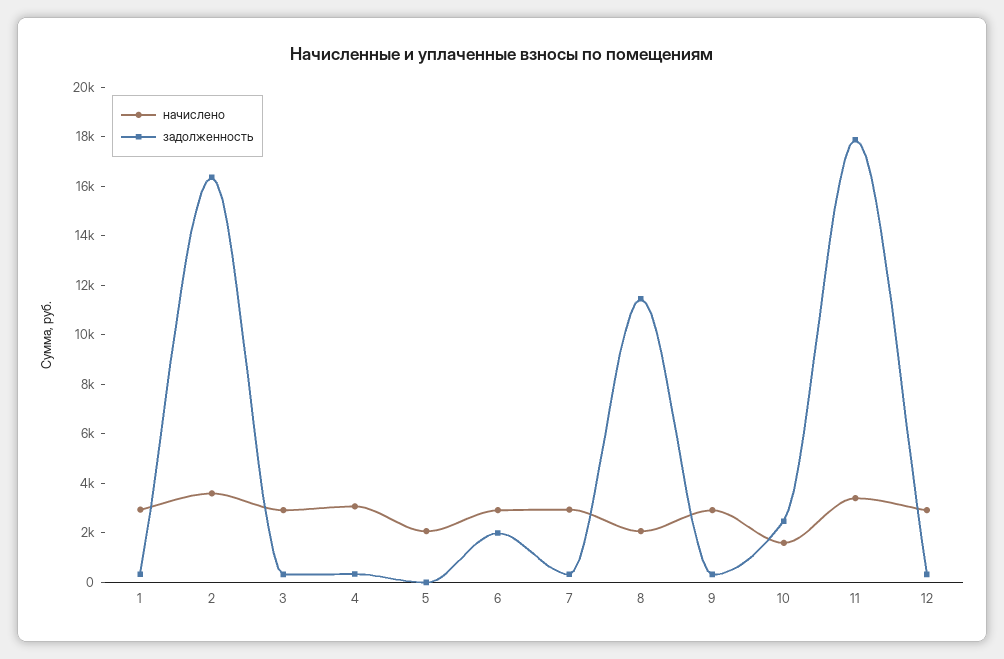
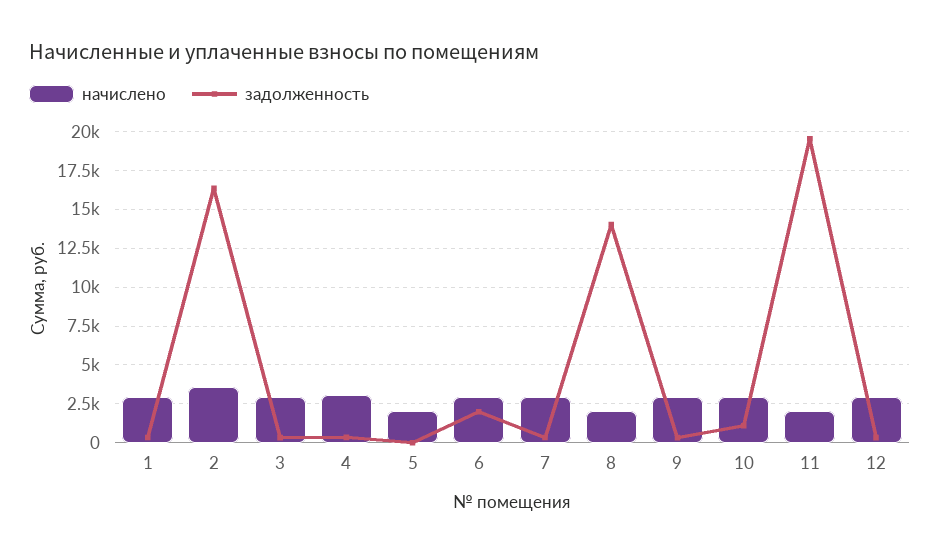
задолженность, 8: 11500 -> 14000
начислено, 10: 1500 -> 3000
задолженность, 10: 2500 -> 1000
начислено, 11: 3500 -> 2000
задолженность, 11: 18000 -> 19500

